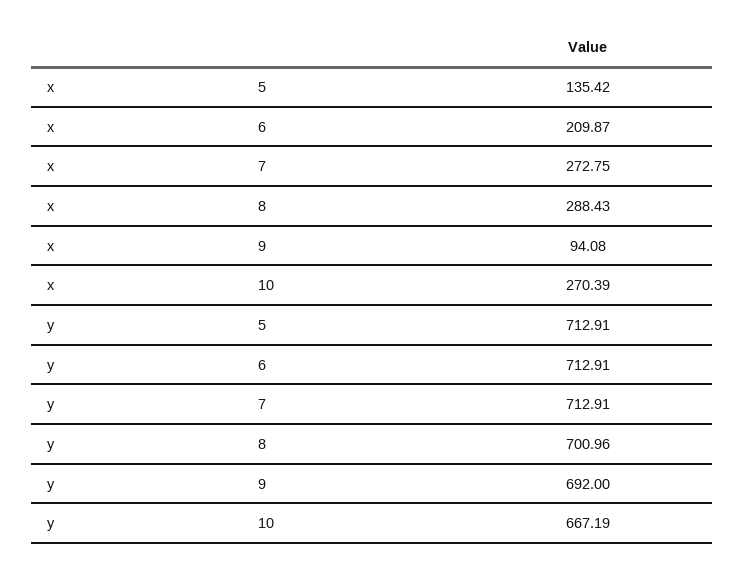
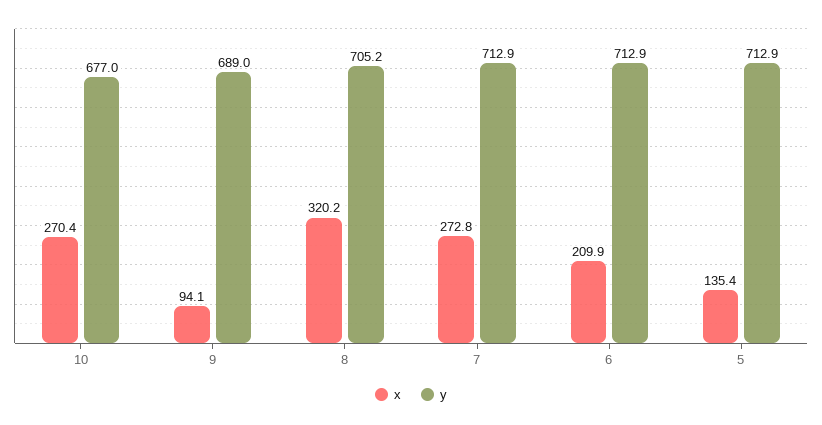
x, 8: 288.43 -> 320.2
y, 8: 700.96 -> 705.2
y, 9: 692 -> 689
y, 10: 667.19 -> 677

